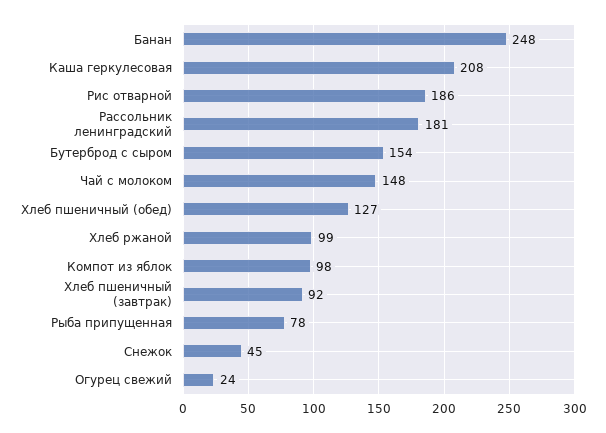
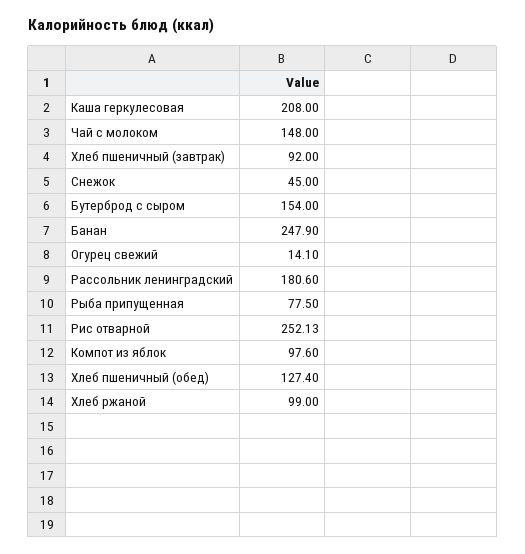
Рис отварной: 186 -> 252.13
Огурец свежий: 24 -> 14.1

